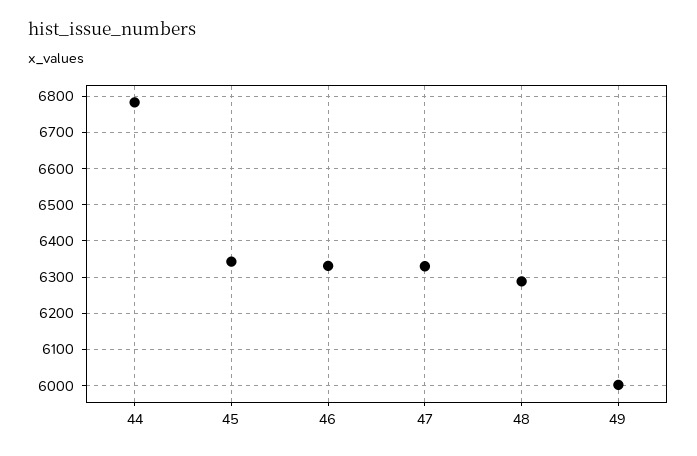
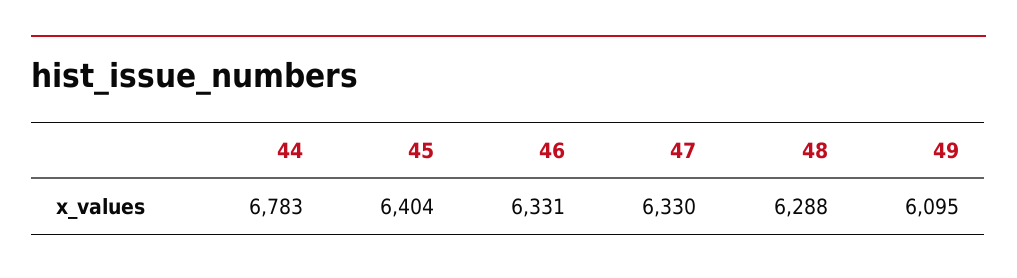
45: 6340 -> 6404
49: 6000 -> 6095

